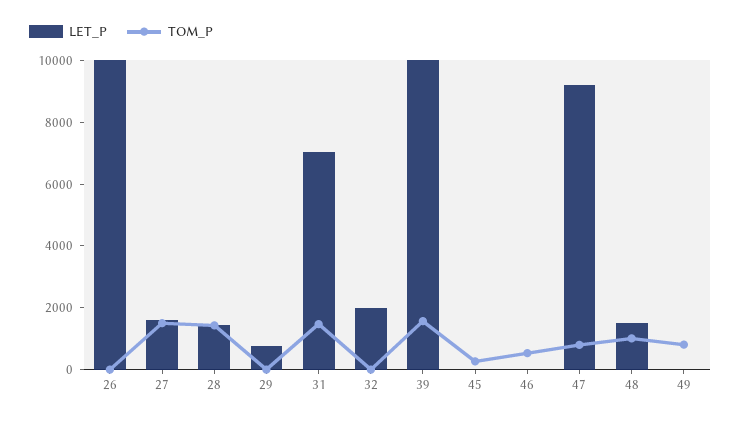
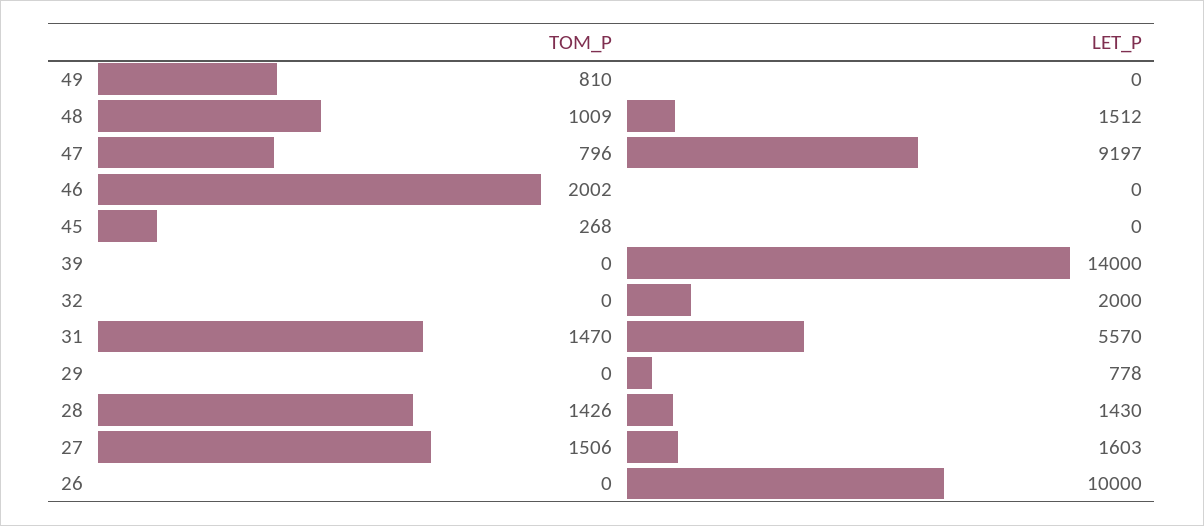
LET_P, 31: 7000 -> 5570
LET_P, 39: 10000 -> 14000
TOM_P, 39: 1500 -> 0
TOM_P, 46: 500 -> 2002

